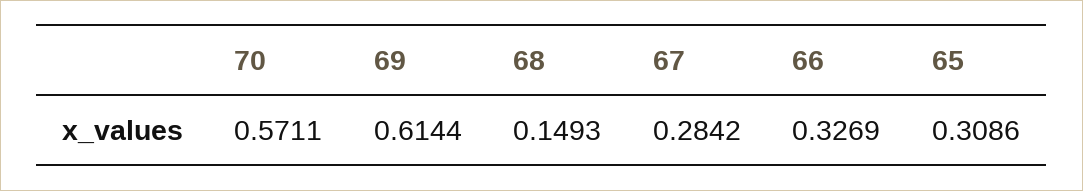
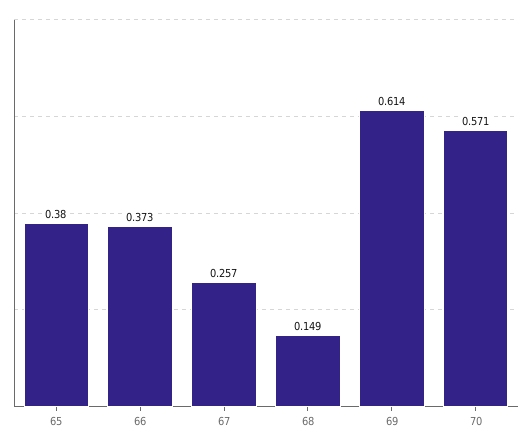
67: 0.2842 -> 0.257
66: 0.3269 -> 0.373
65: 0.3086 -> 0.38

